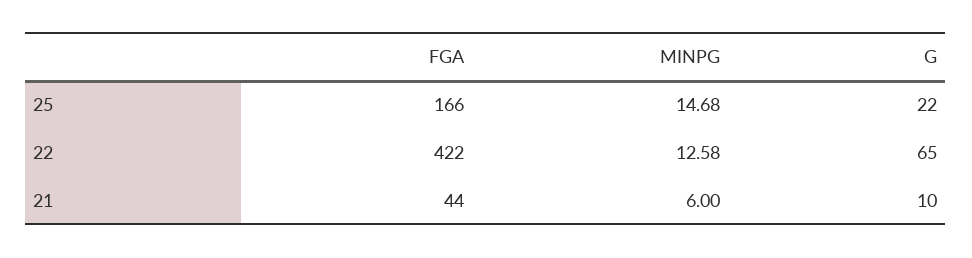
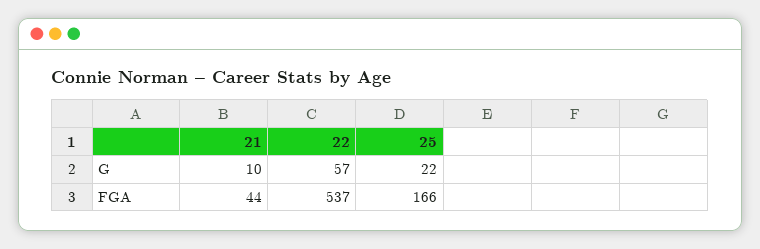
MINPG, 25: 14.68 -> none
FGA, 22: 422 -> 537
MINPG, 22: 12.58 -> none
G, 22: 65 -> 57
MINPG, 21: 6 -> none

